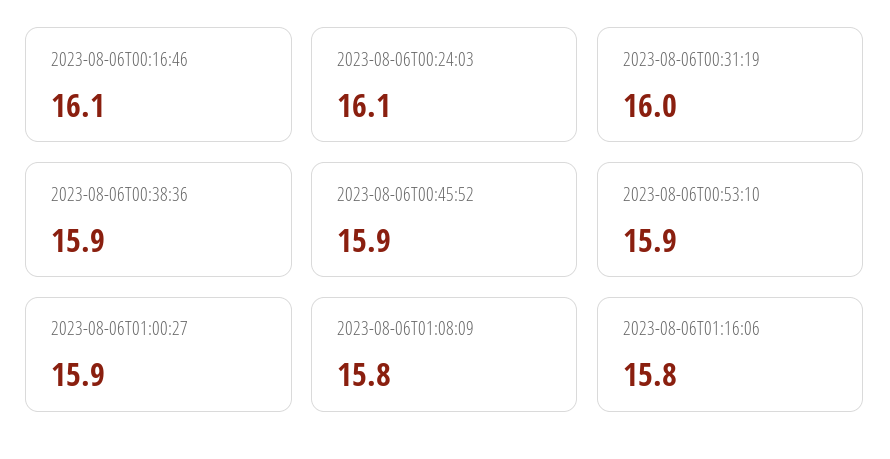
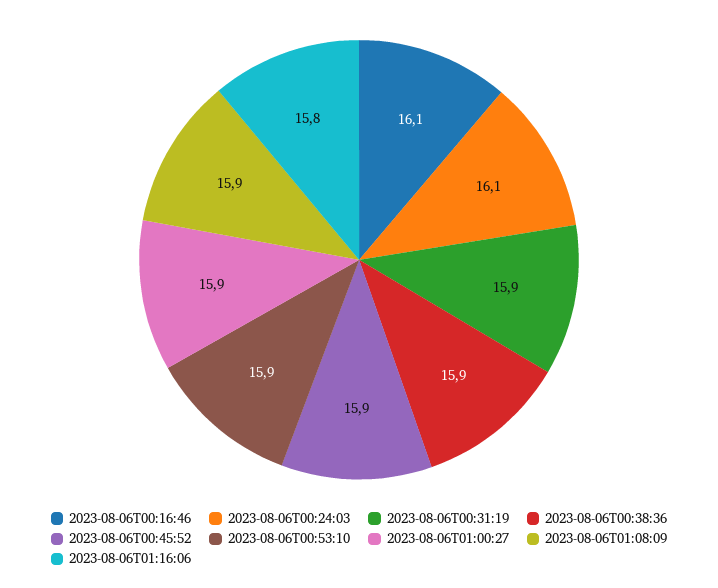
2023-08-06T00:31:19: 16 -> 15.9
2023-08-06T01:08:09: 15.8 -> 15.9

